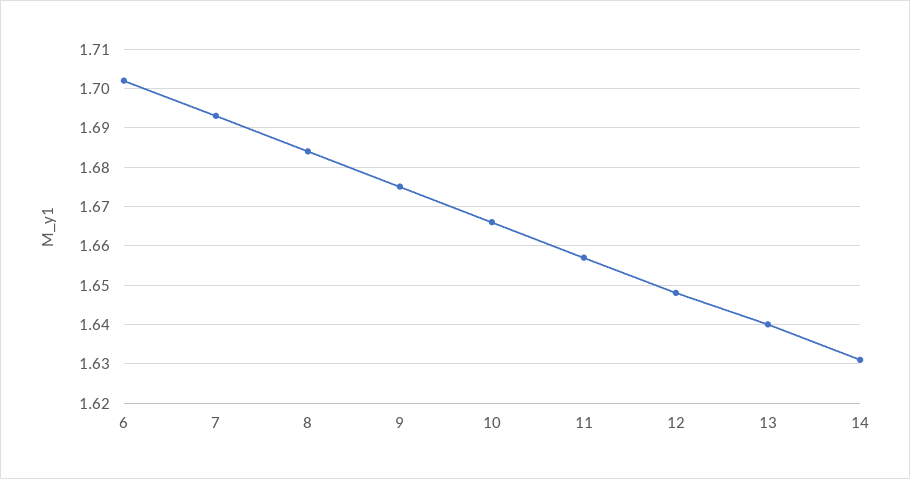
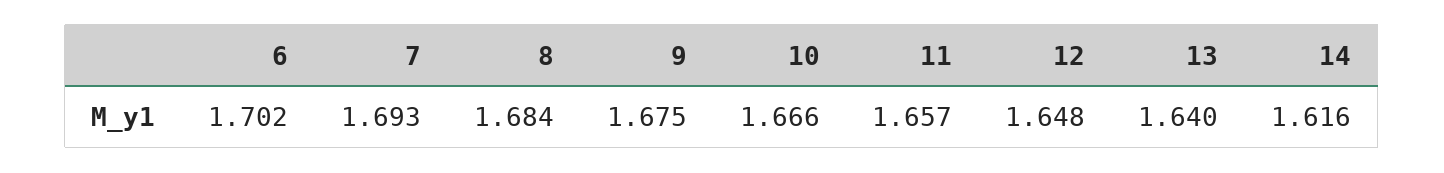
14: 1.63 -> 1.616

